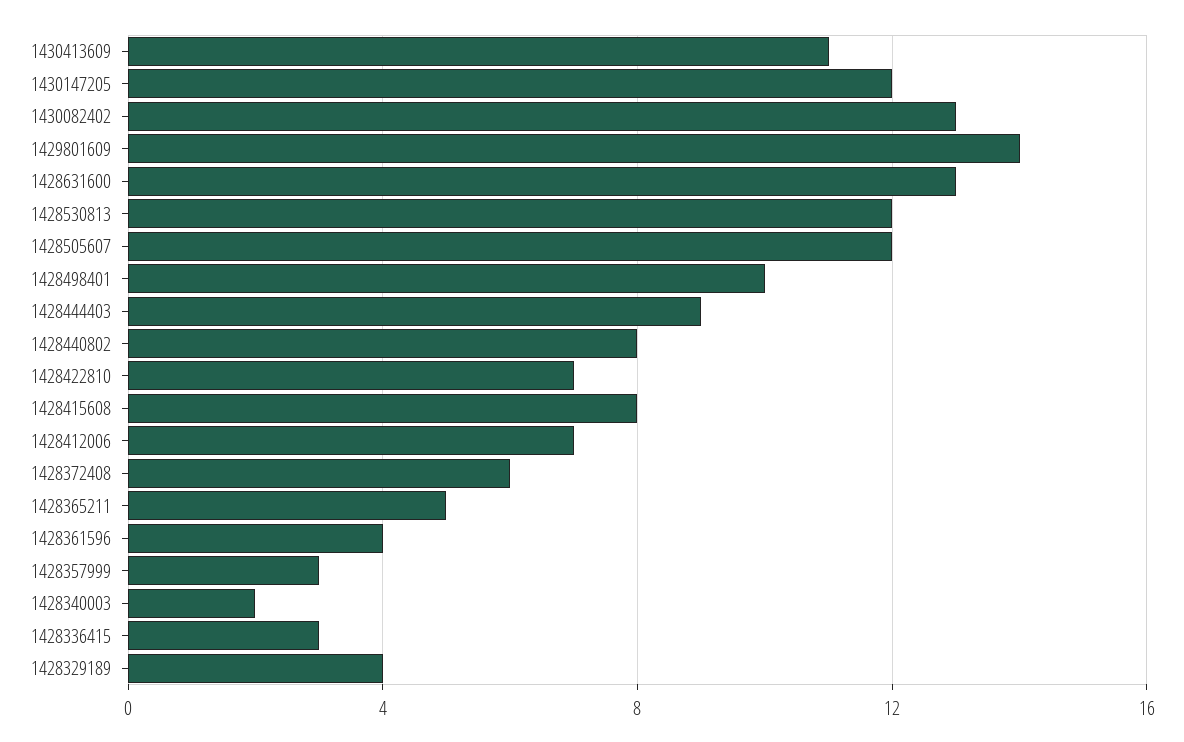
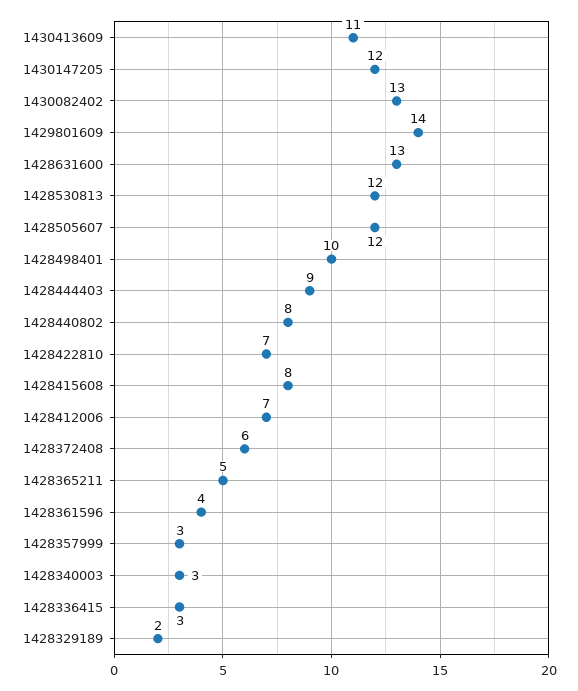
1428340003: 2 -> 3
1428329189: 4 -> 2

